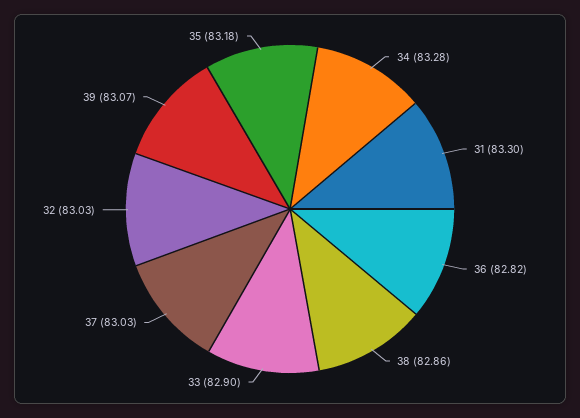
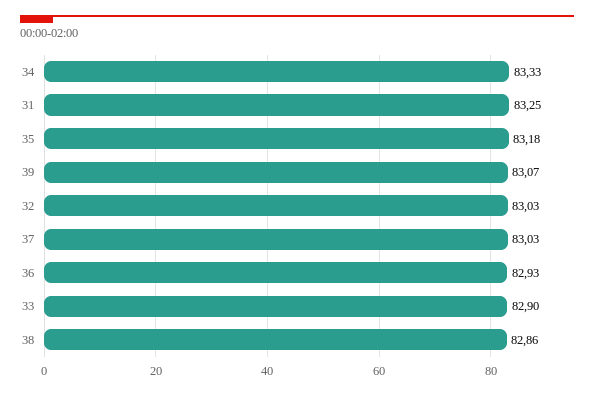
34: 83.28 -> 83.33
31: 83.3 -> 83.25
36: 82.82 -> 82.93

